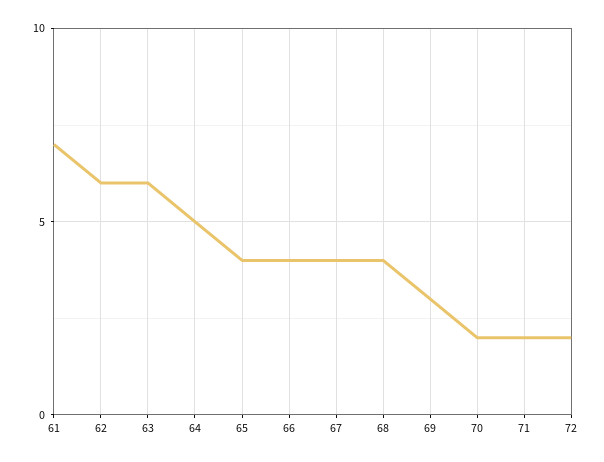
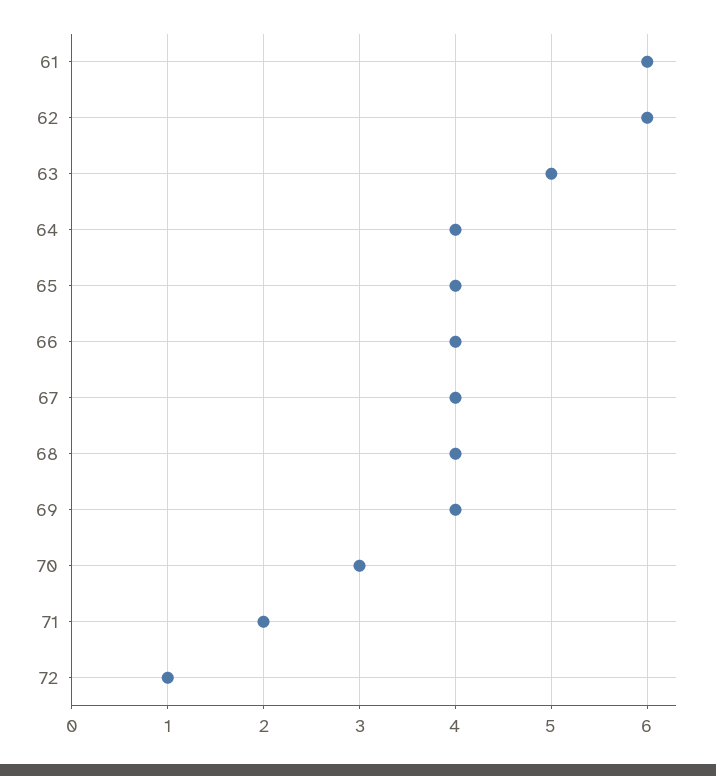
61: 7 -> 6
63: 6 -> 5
64: 5 -> 4
69: 3 -> 4
70: 2 -> 3
72: 2 -> 1

